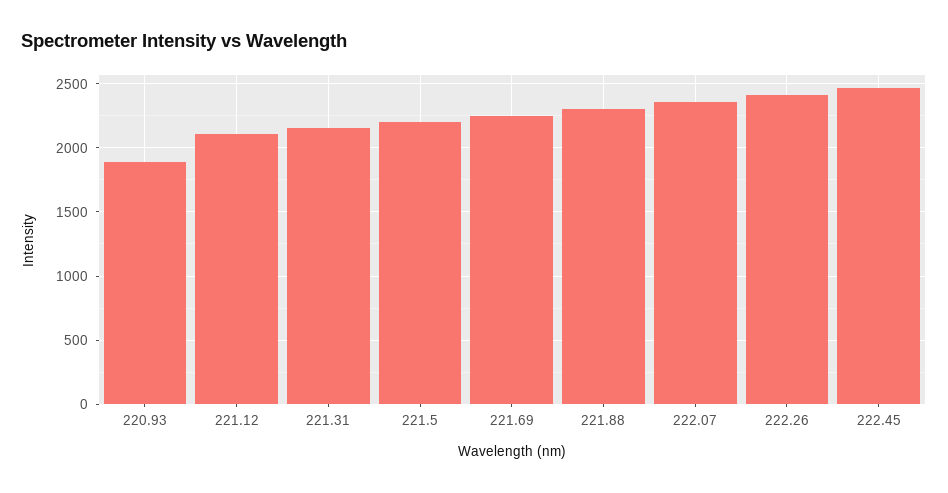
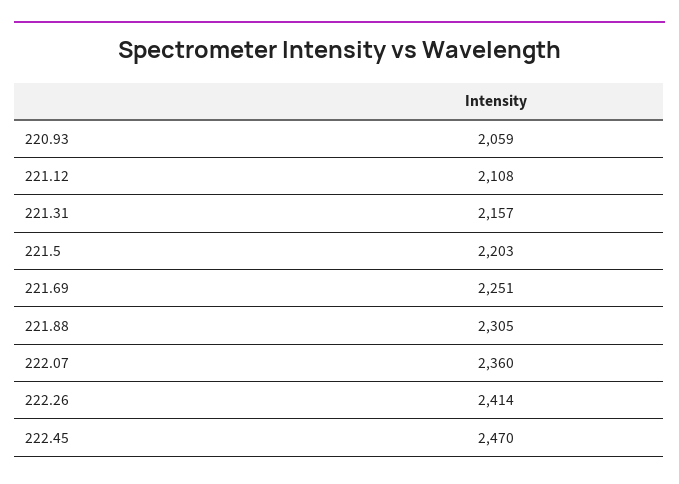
220.93: 1900 -> 2059

